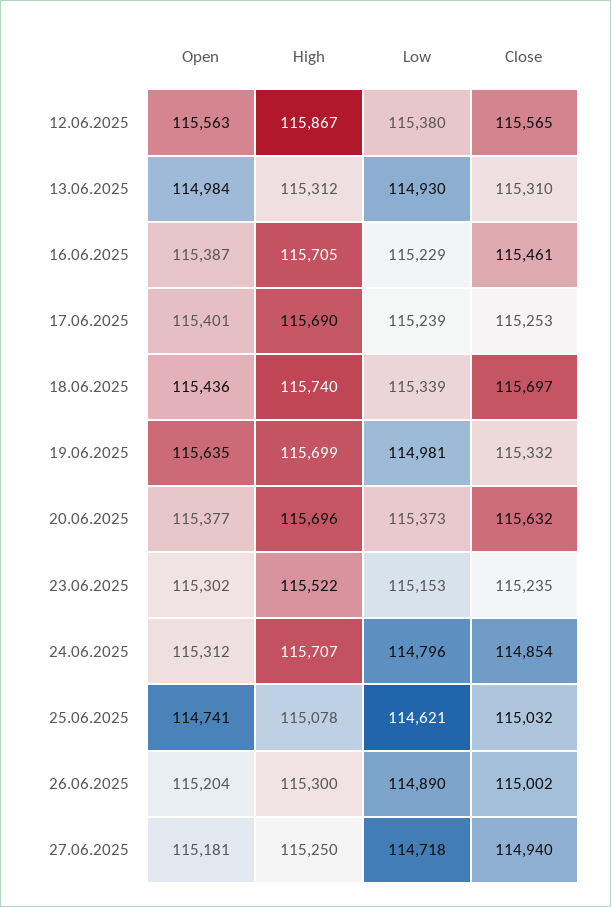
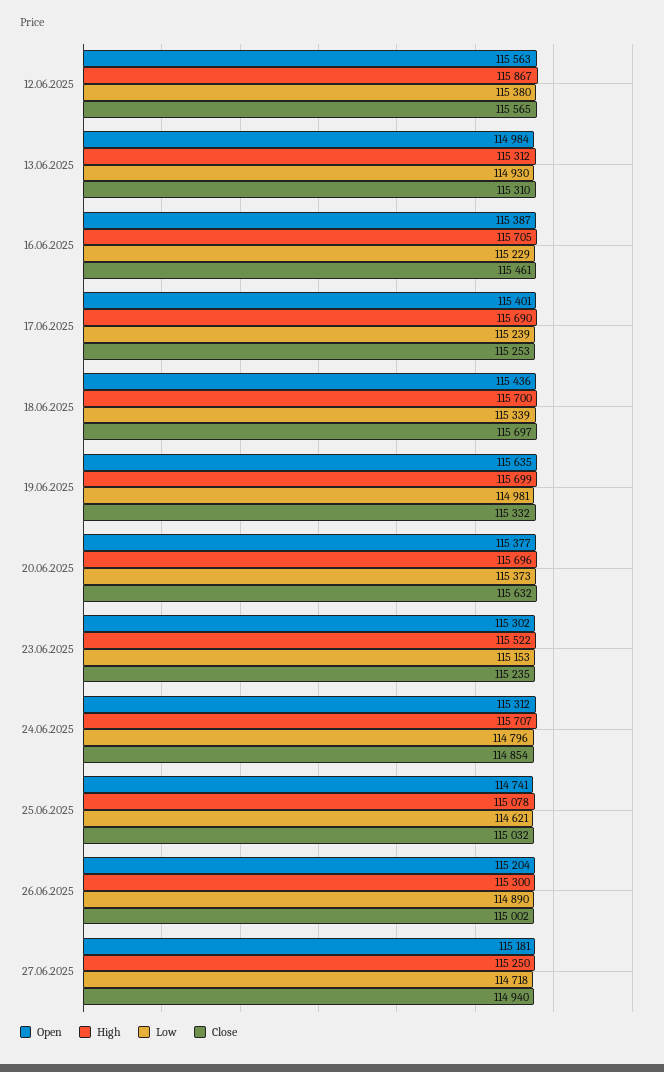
High, 18.06.2025: 115740 -> 115700

